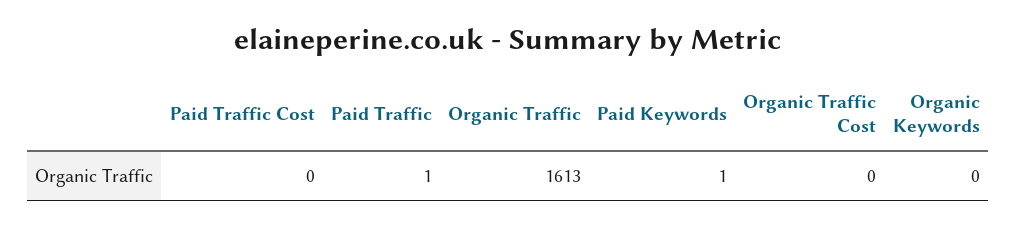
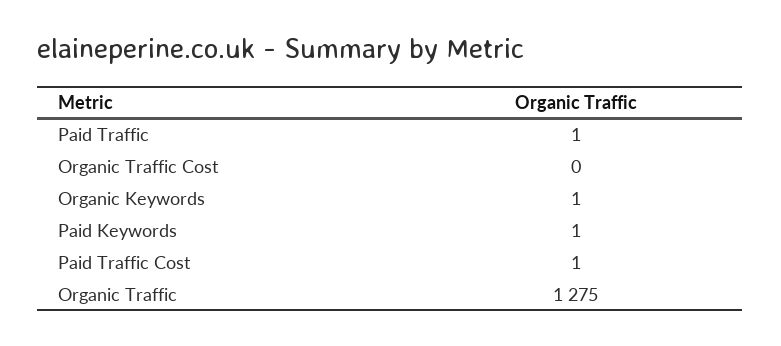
Paid Traffic Cost: 0 -> 1
Organic Traffic: 1613 -> 1275
Organic Keywords: 0 -> 1

